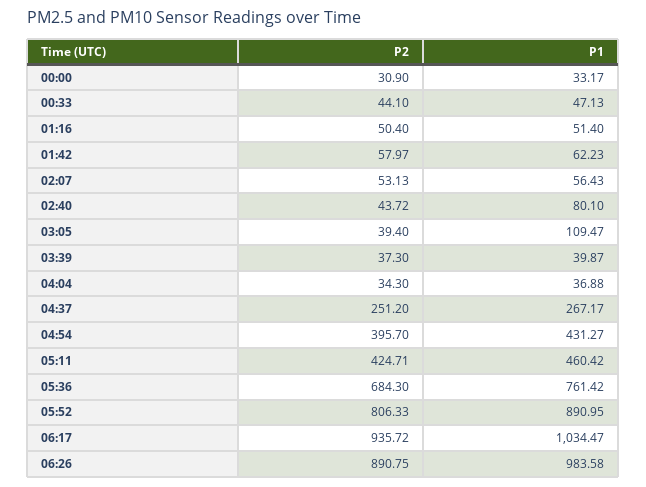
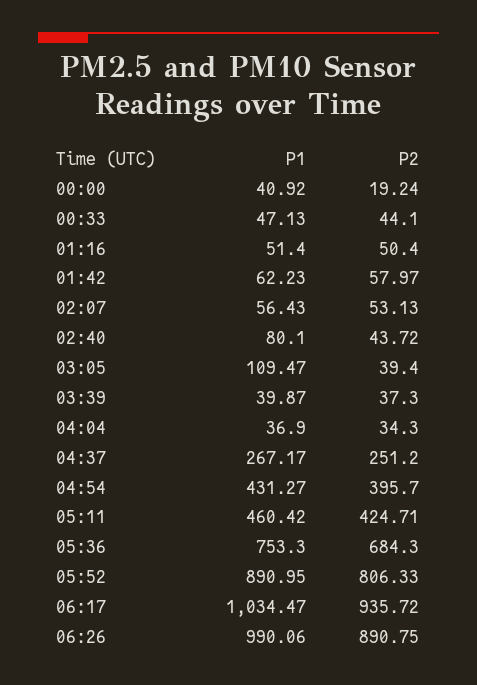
P2, 00:00: 30.9 -> 19.24
P1, 00:00: 33.17 -> 40.92
P1, 04:04: 36.88 -> 36.9
P1, 05:36: 761.42 -> 753.3
P1, 06:26: 983.58 -> 990.06

